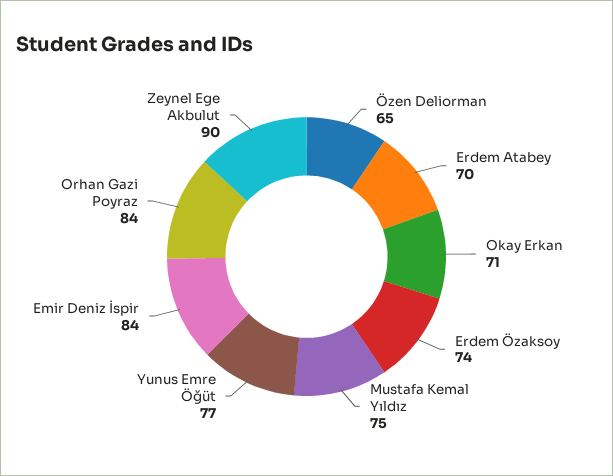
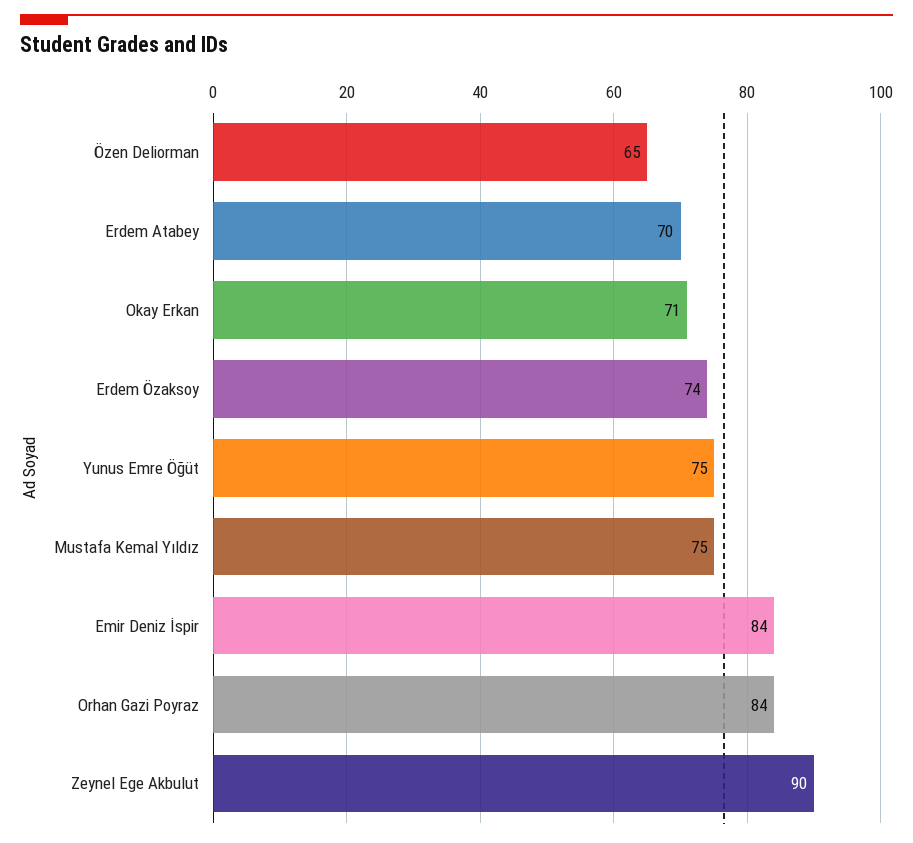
Yunus Emre Öğüt: 77 -> 75

